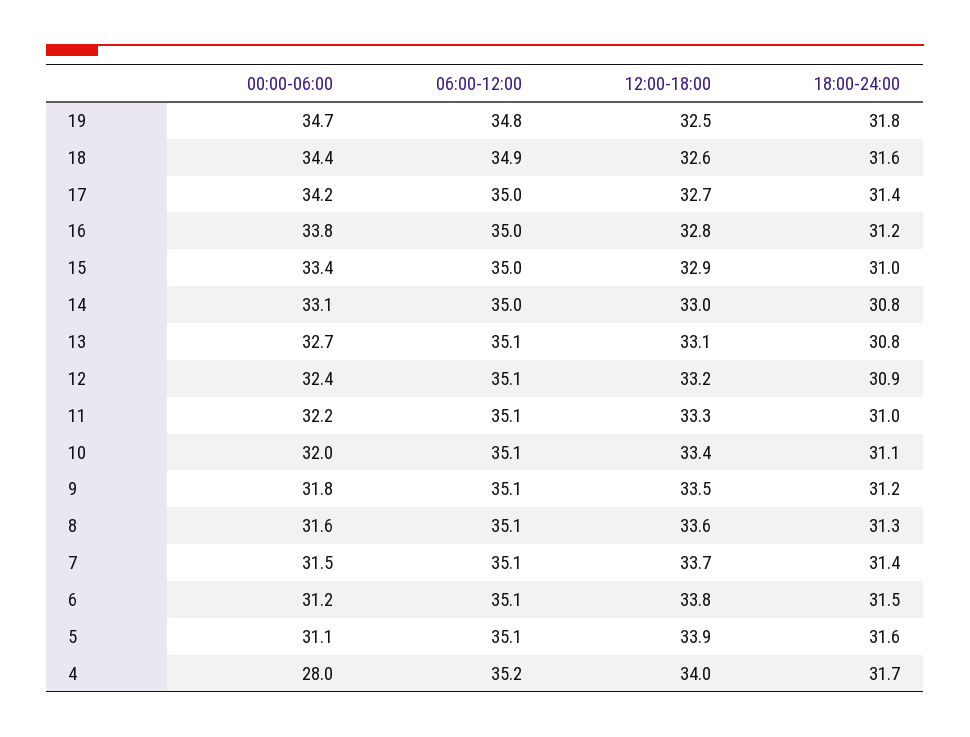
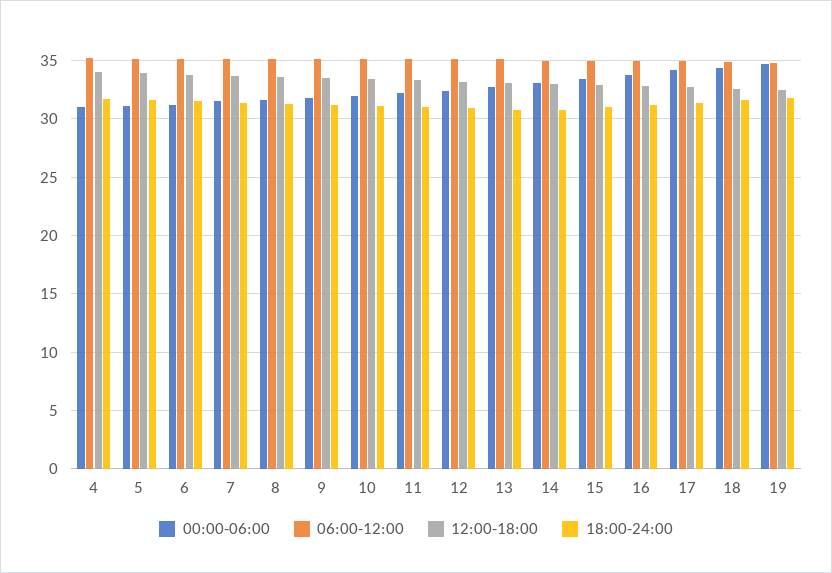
00:00-06:00, 4: 28 -> 31

